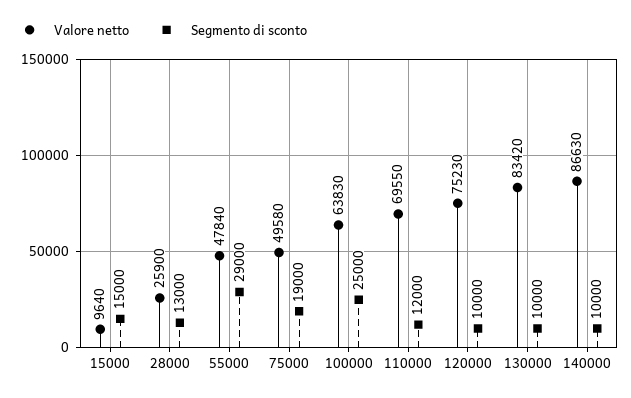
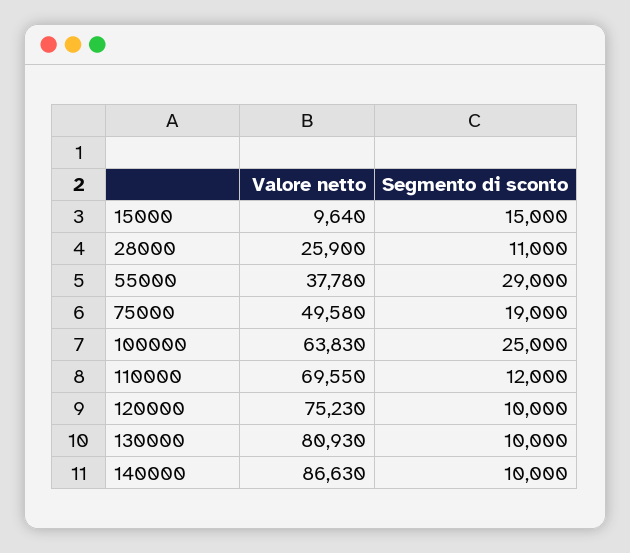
Segmento di sconto, 28000: 13000 -> 11000
Valore netto, 55000: 47840 -> 37780
Valore netto, 130000: 83420 -> 80930

